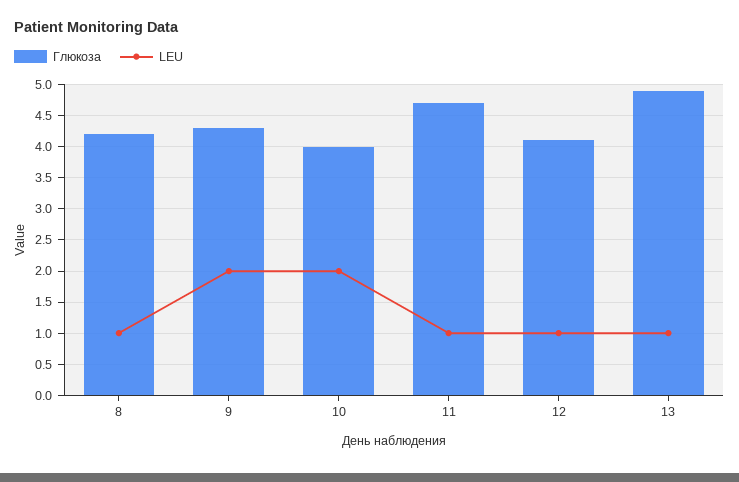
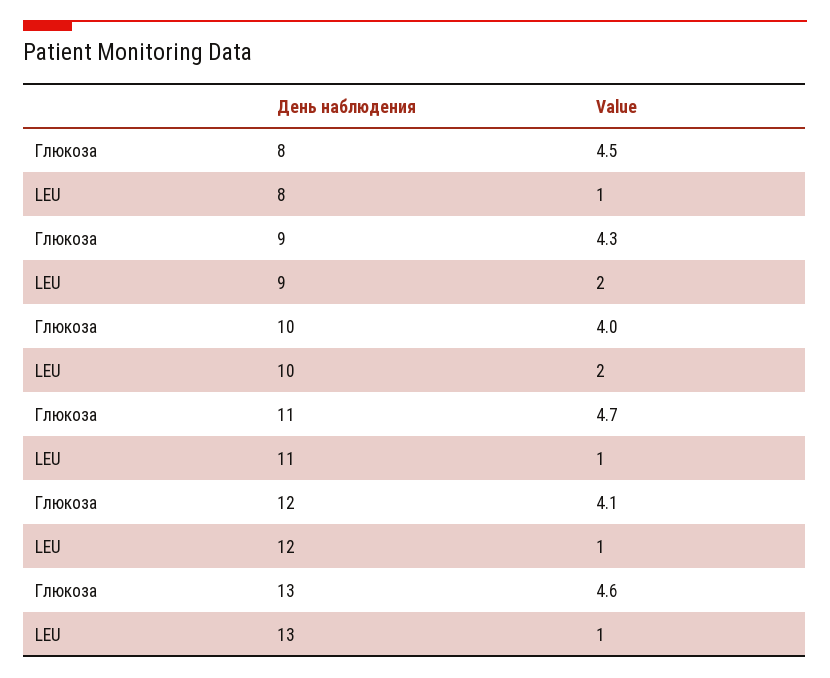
Глюкоза, 8: 4.2 -> 4.5
Глюкоза, 13: 4.9 -> 4.6

